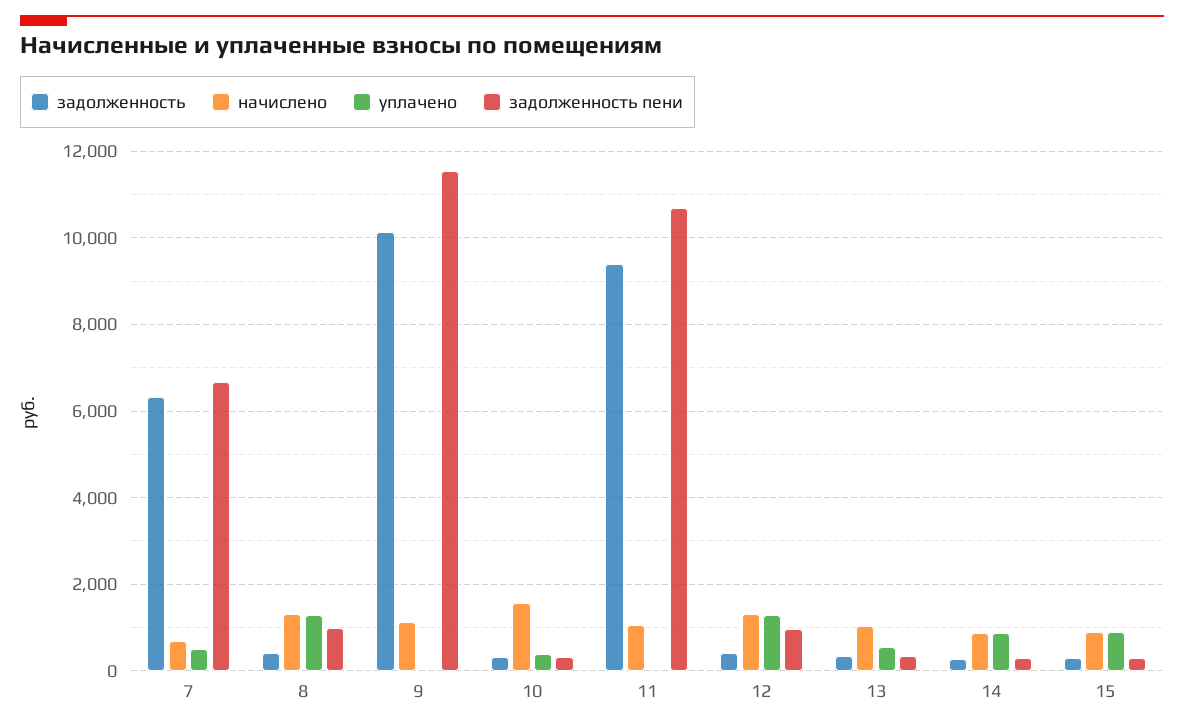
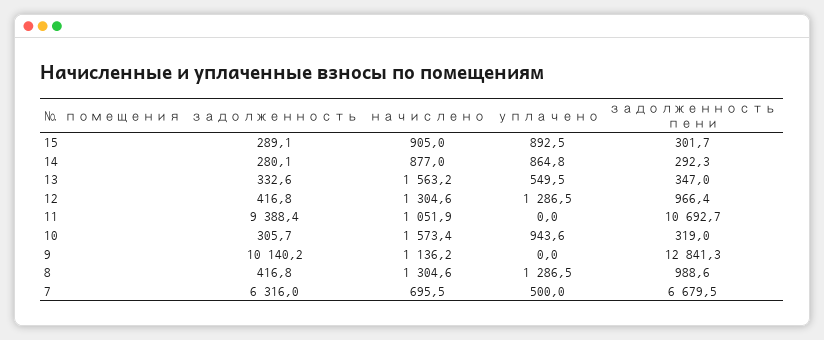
задолженность пени, 9: 11600 -> 12841.3
уплачено, 10: 400 -> 943.6
начислено, 13: 1000 -> 1563.2

